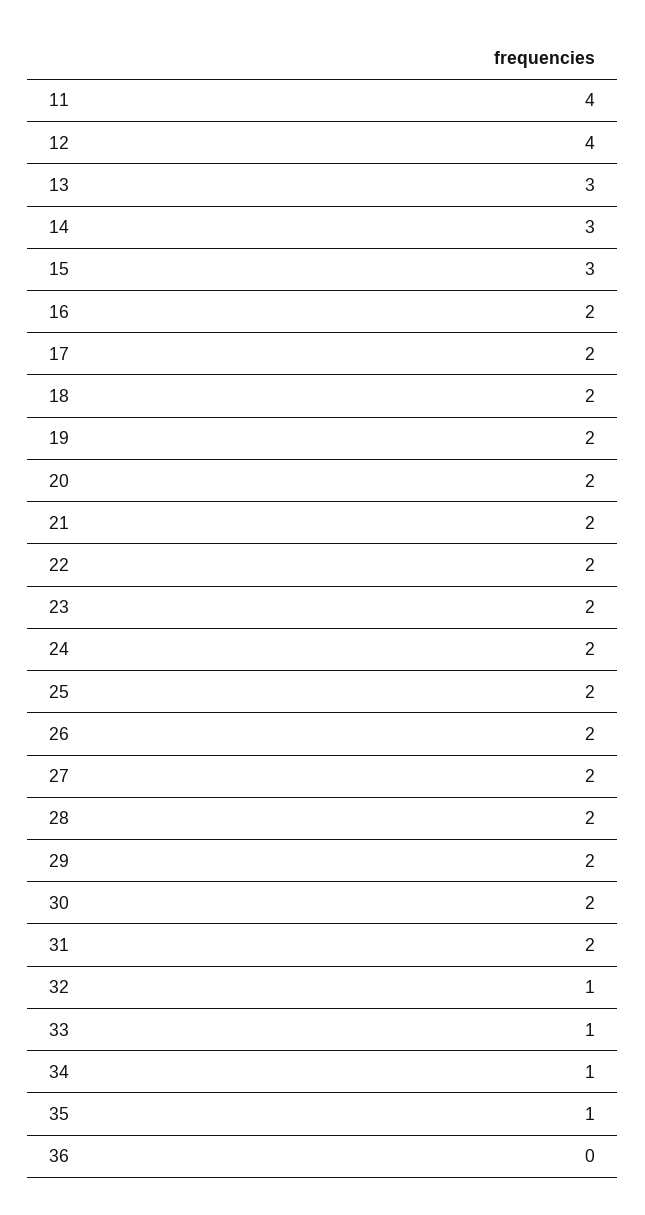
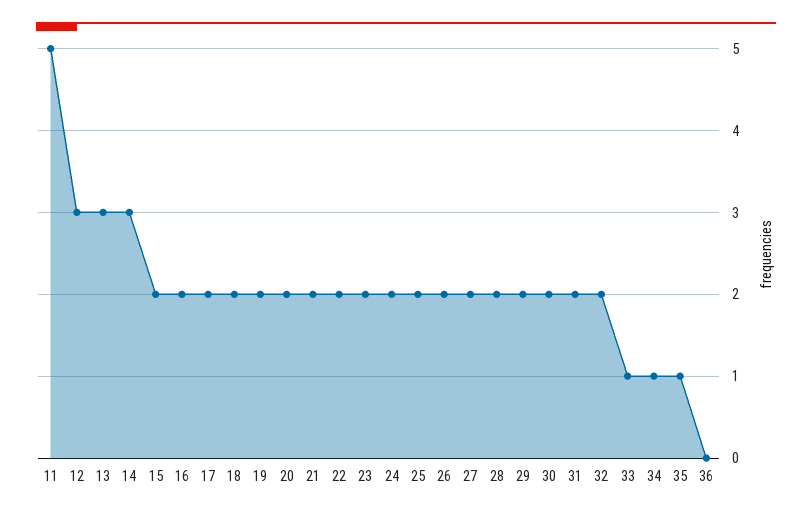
11: 4 -> 5
12: 4 -> 3
15: 3 -> 2
32: 1 -> 2

